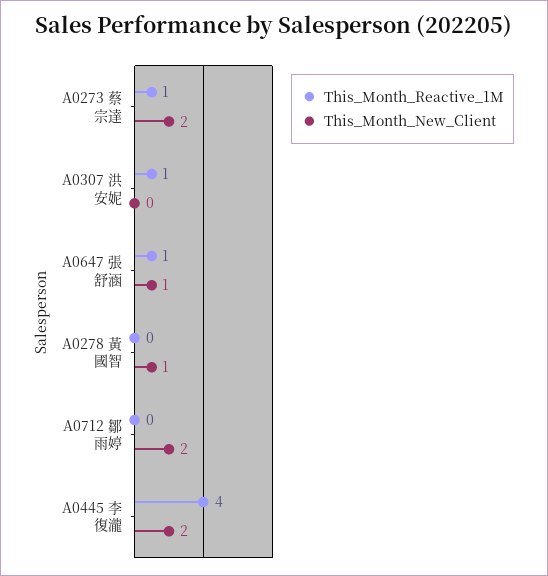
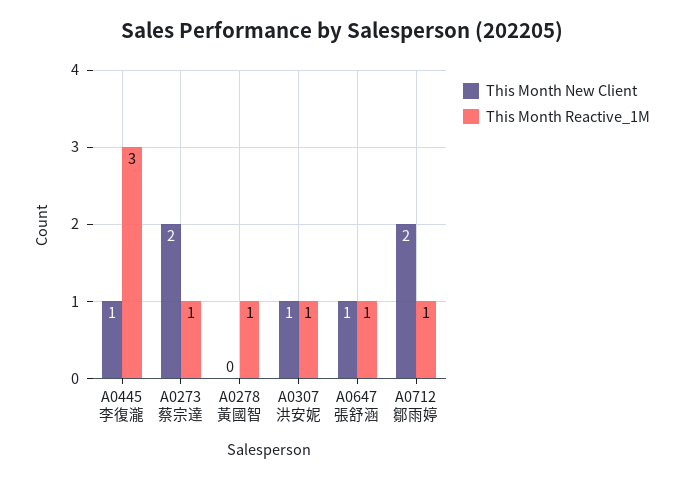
This_Month_New_Client, A0307 洪安妮: 0 -> 1
This_Month_Reactive_1M, A0278 黃國智: 0 -> 1
This_Month_New_Client, A0278 黃國智: 1 -> 0
This_Month_Reactive_1M, A0712 鄒雨婷: 0 -> 1
This_Month_Reactive_1M, A0445 李復瀧: 4 -> 3
This_Month_New_Client, A0445 李復瀧: 2 -> 1

